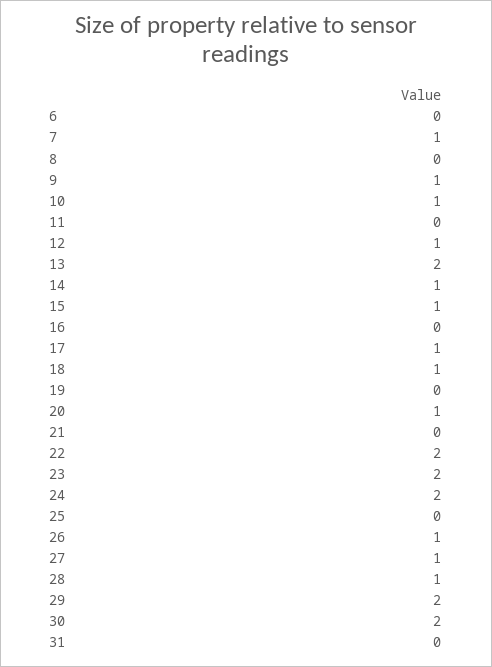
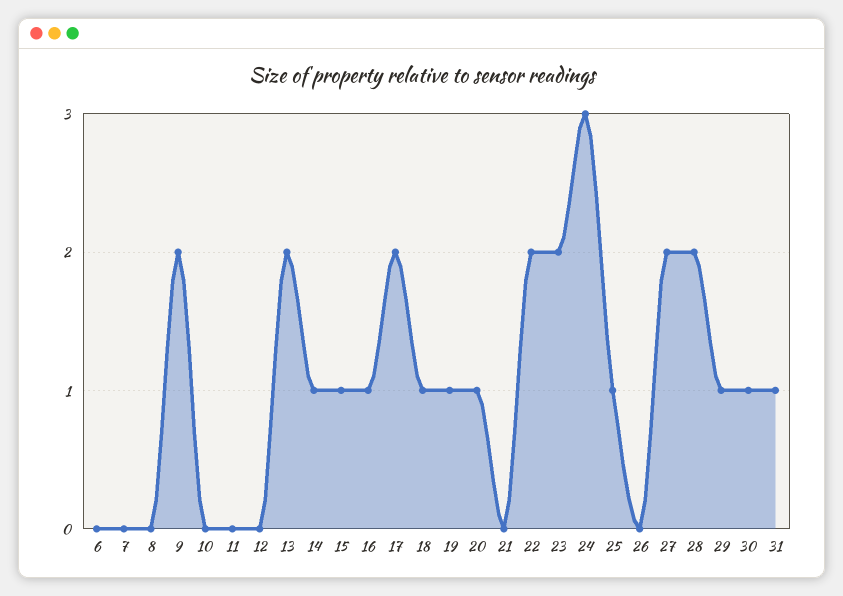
7: 1 -> 0
9: 1 -> 2
10: 1 -> 0
12: 1 -> 0
16: 0 -> 1
17: 1 -> 2
19: 0 -> 1
24: 2 -> 3
25: 0 -> 1
26: 1 -> 0
27: 1 -> 2
28: 1 -> 2
29: 2 -> 1
30: 2 -> 1
31: 0 -> 1

